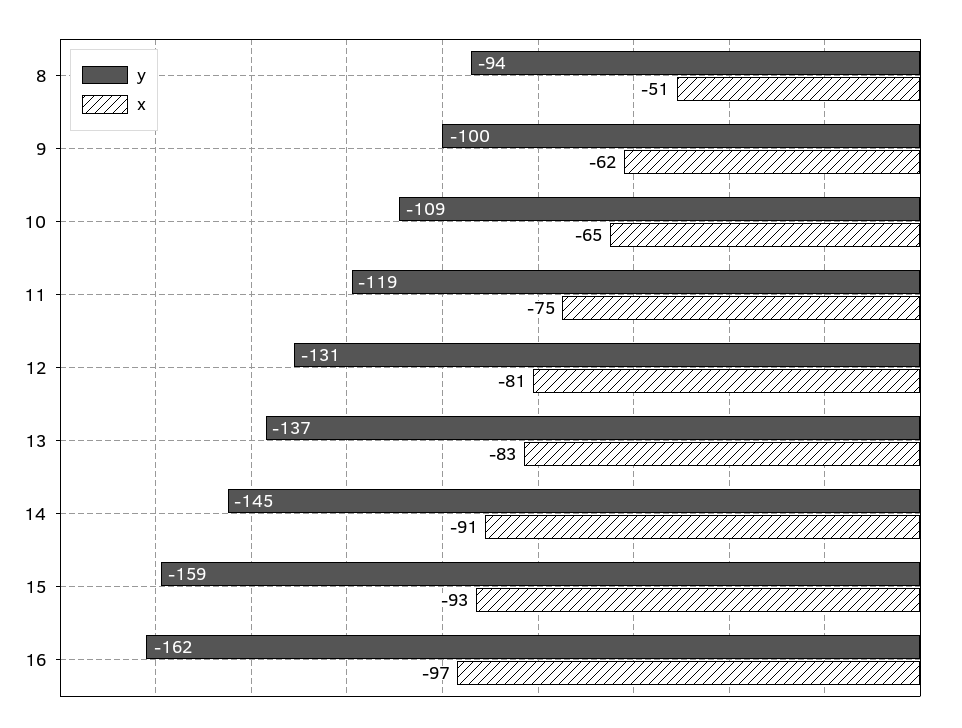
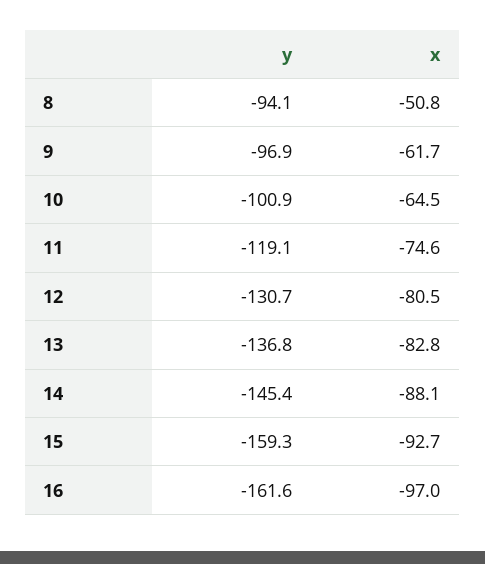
y, 9: -100 -> -96.9
y, 10: -109 -> -100.9
x, 14: -91 -> -88.1

